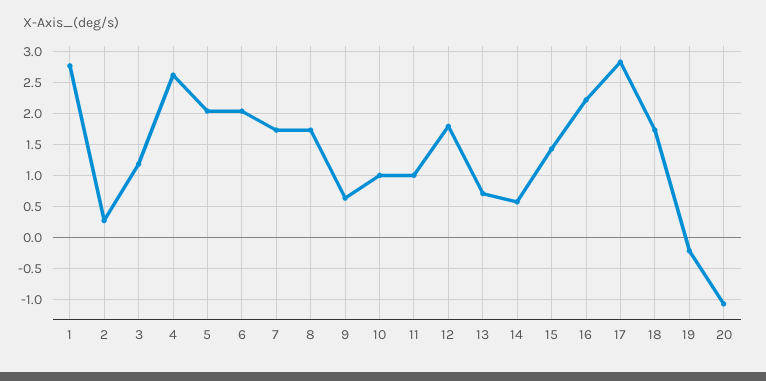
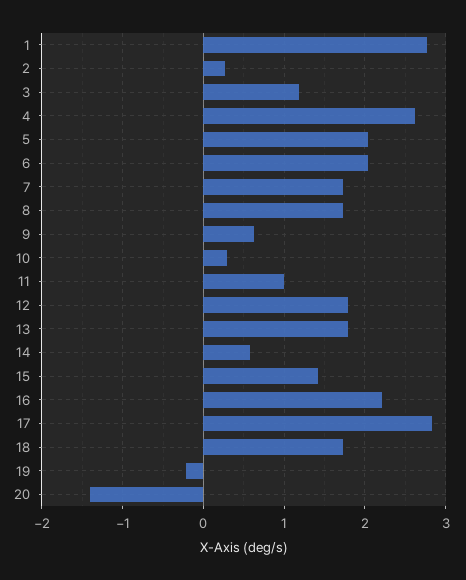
10: 1 -> 0.3
13: 0.7 -> 1.8
20: -1.1 -> -1.4

